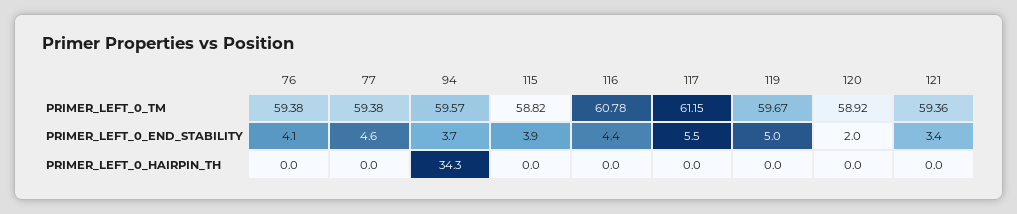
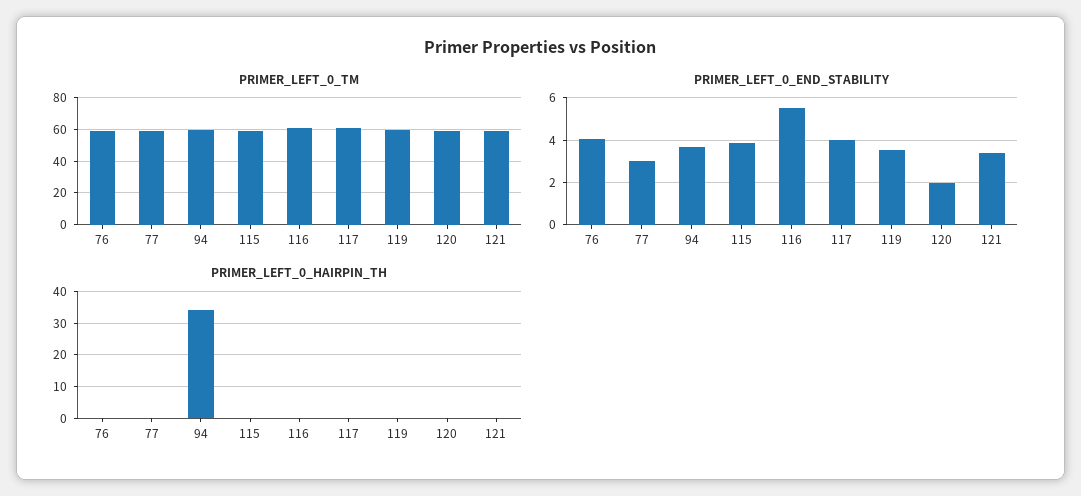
PRIMER_LEFT_0_END_STABILITY, 77: 4.6 -> 3
PRIMER_LEFT_0_END_STABILITY, 116: 4.4 -> 5.5
PRIMER_LEFT_0_END_STABILITY, 117: 5.5 -> 4
PRIMER_LEFT_0_END_STABILITY, 119: 5 -> 3.5

